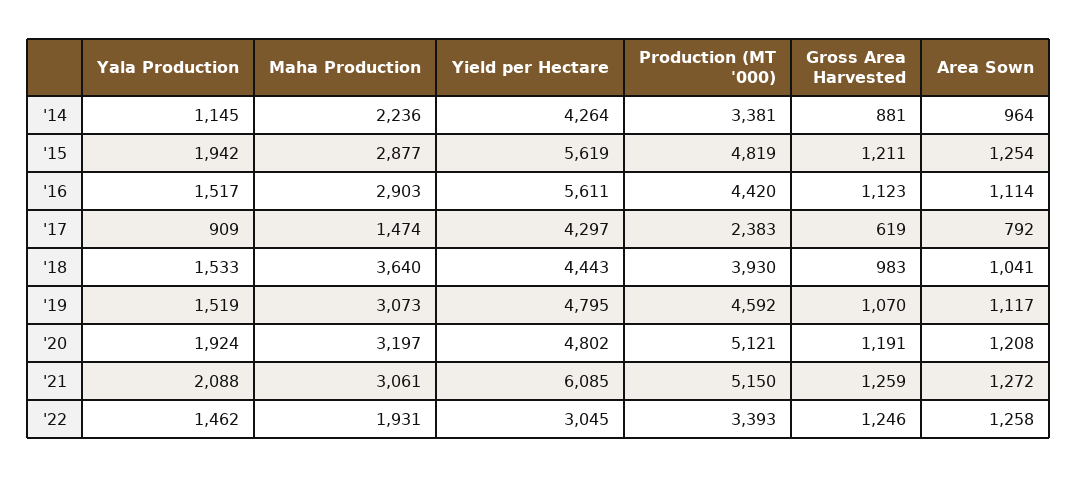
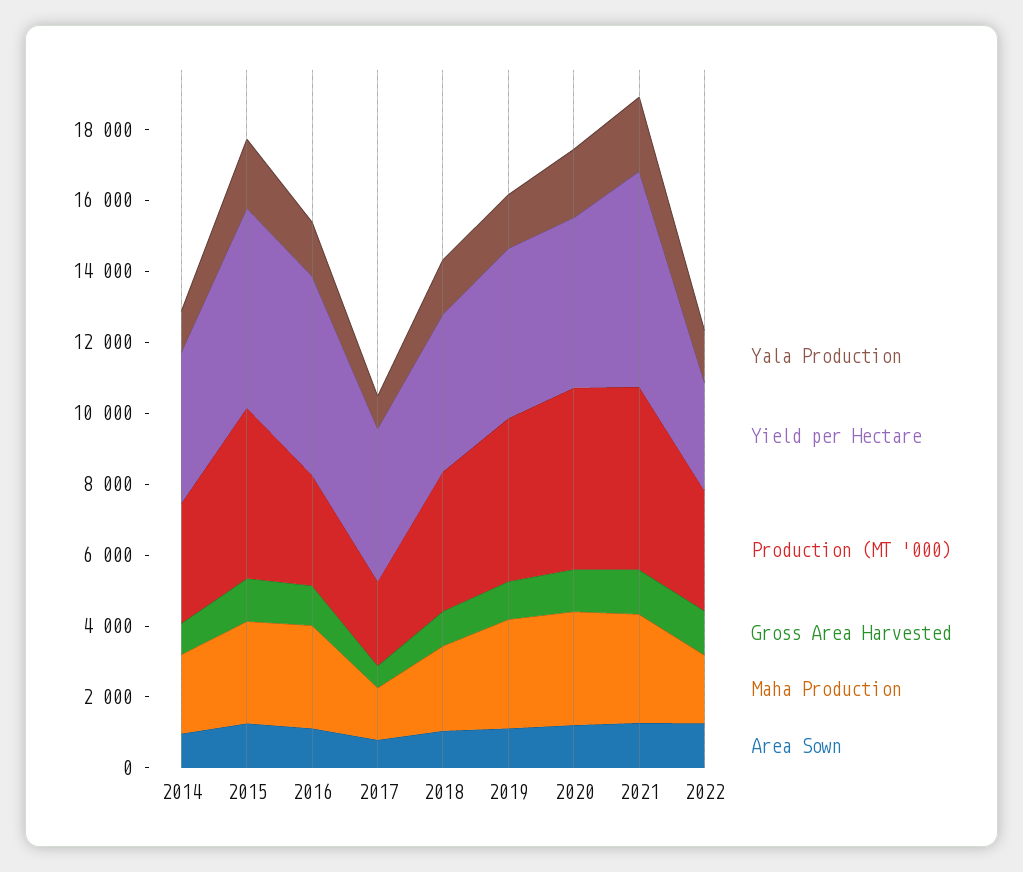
Production (MT '000), '16: 4420 -> 3000
Maha Production, '18: 3640 -> 2500

